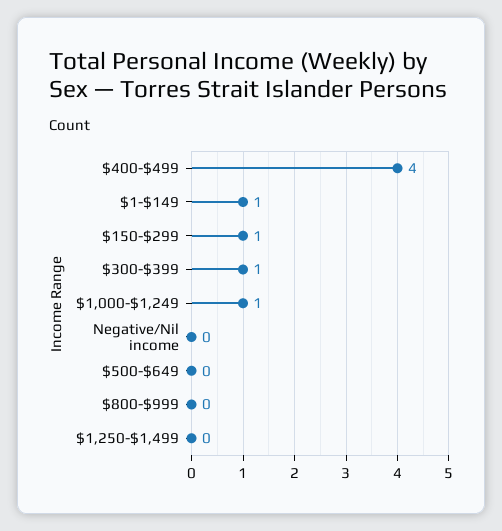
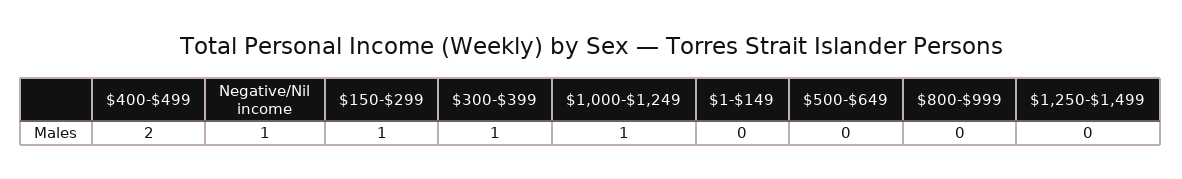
$400-$499: 4 -> 2
$1-$149: 1 -> 0
Negative/Nil income: 0 -> 1

